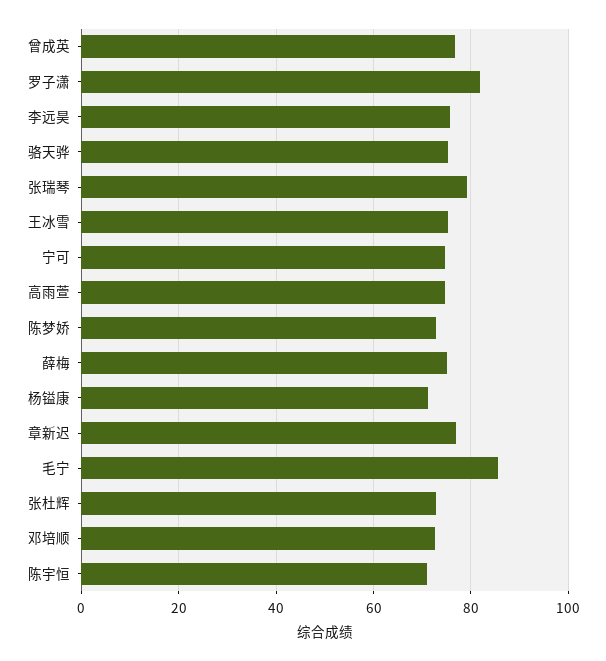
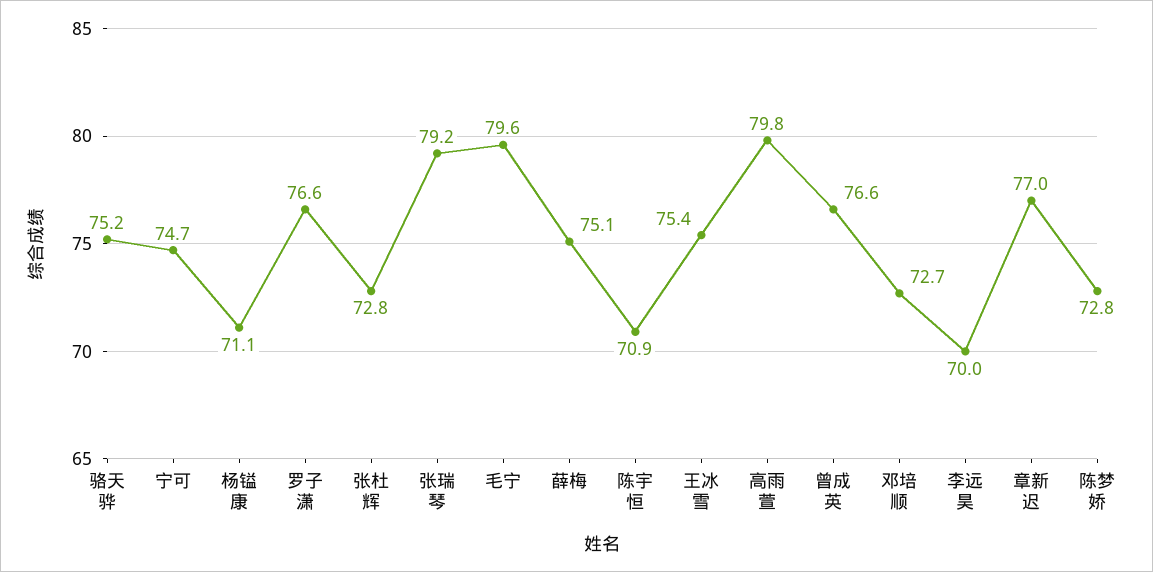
罗子潇: 82 -> 76.6
李远昊: 76 -> 70
高雨萱: 74 -> 79.8
毛宁: 86 -> 79.6

